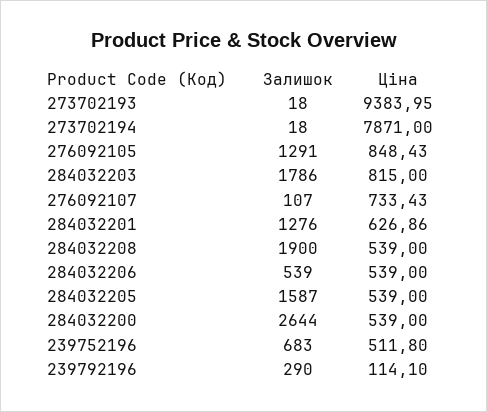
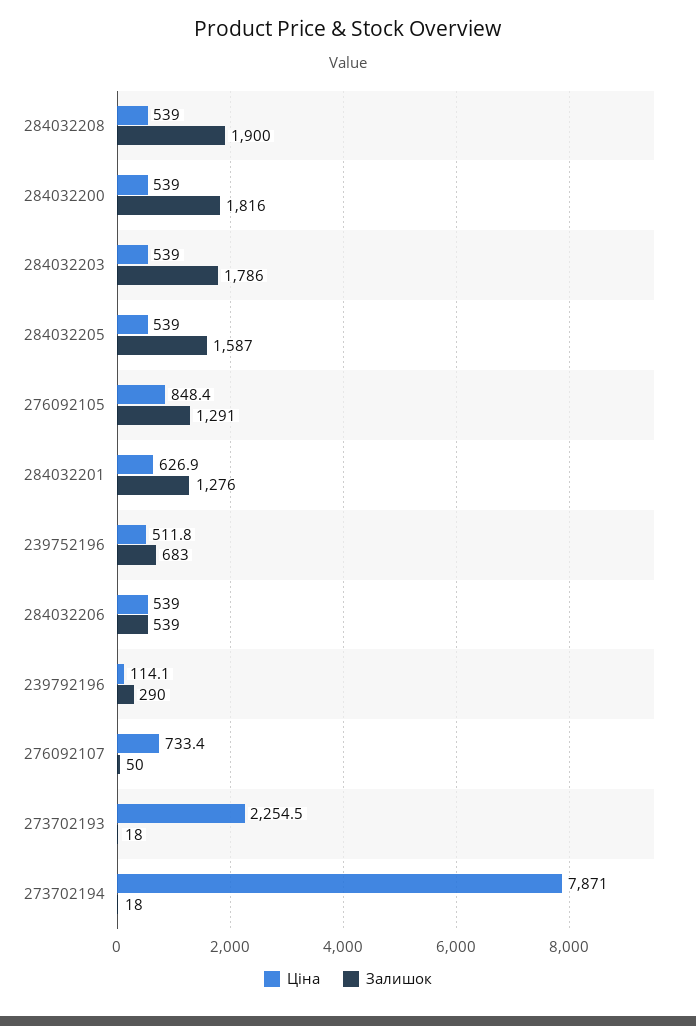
Ціна, 273702193: 9383.95 -> 2254.5
Ціна, 284032203: 815 -> 539
Залишок, 276092107: 107 -> 50
Залишок, 284032200: 2644 -> 1816

